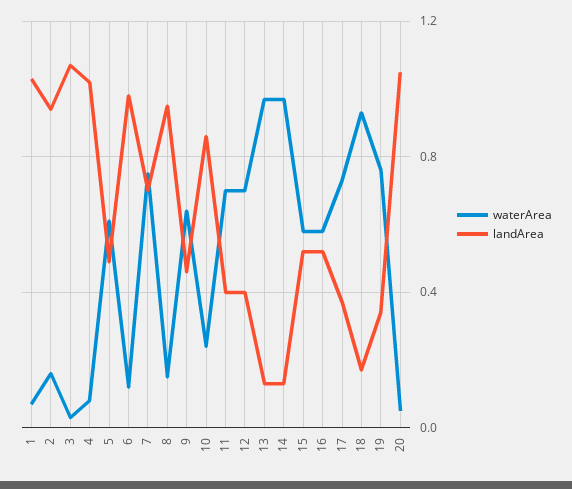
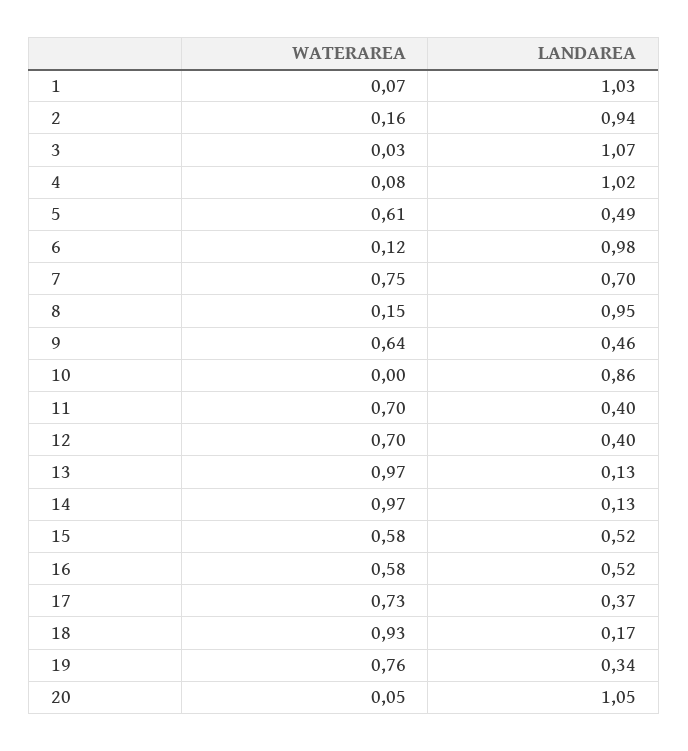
waterArea, 10: 0.25 -> 0

